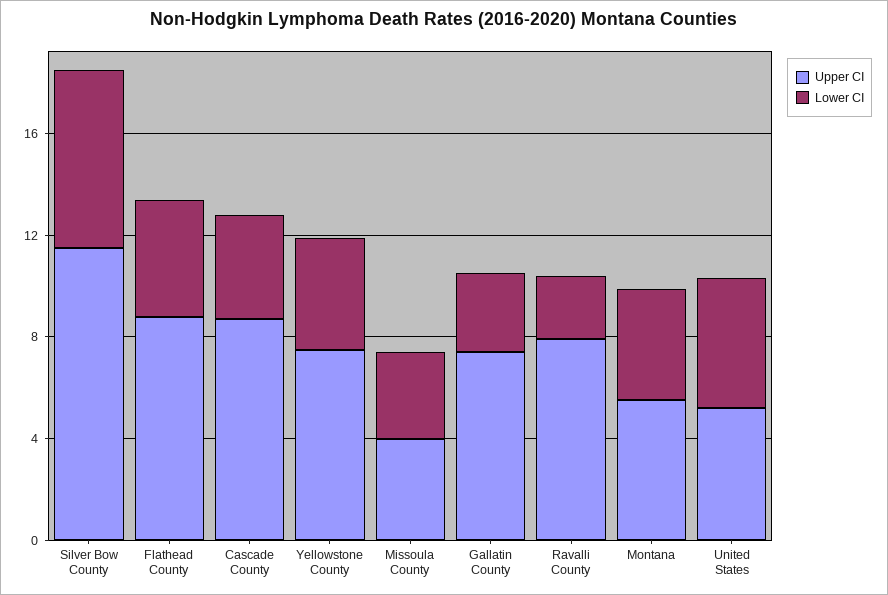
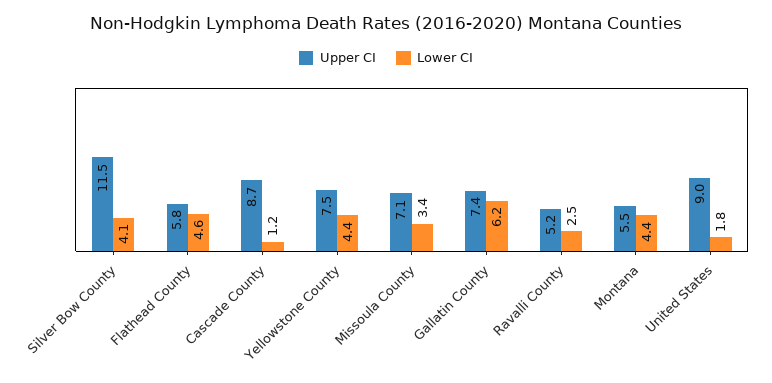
Lower CI, Silver Bow County: 7 -> 4.1
Upper CI, Flathead County: 9 -> 5.8
Lower CI, Cascade County: 4 -> 1.2
Upper CI, Missoula County: 4 -> 7.1
Lower CI, Gallatin County: 3 -> 6.2
Upper CI, Ravalli County: 8 -> 5.2
Upper CI, United States: 5 -> 9
Lower CI, United States: 5 -> 1.8

